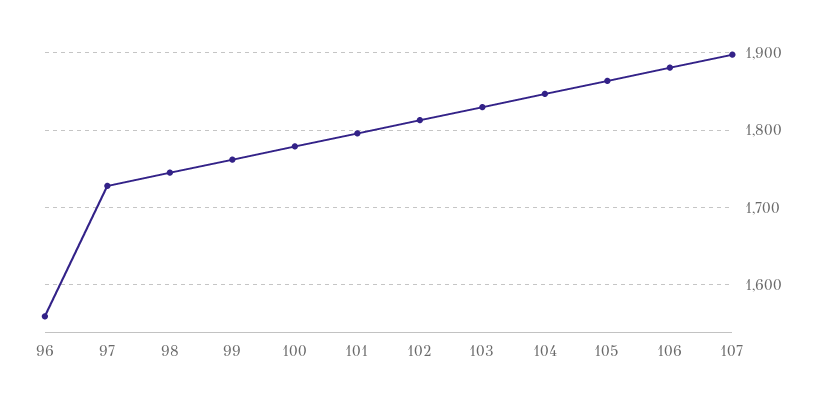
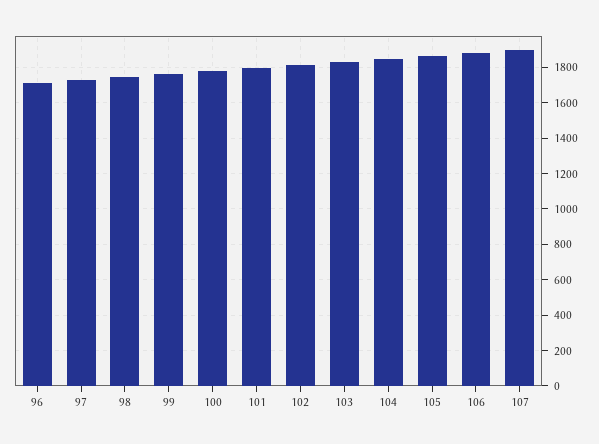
96: 1560 -> 1700

